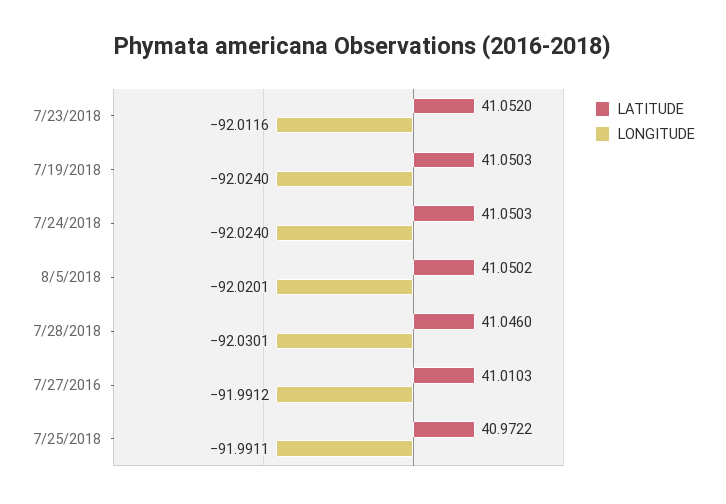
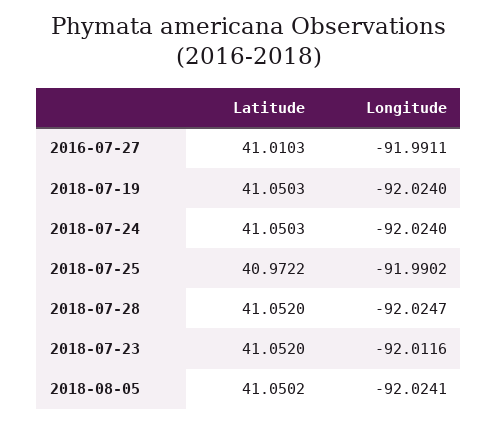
LONGITUDE, 8/5/2018: -92.0201 -> -92.0241
LATITUDE, 7/28/2018: 41.046 -> 41.052
LONGITUDE, 7/28/2018: -92.0301 -> -92.0247
LONGITUDE, 7/27/2016: -91.9912 -> -91.9911
LONGITUDE, 7/25/2018: -91.9911 -> -91.9902

